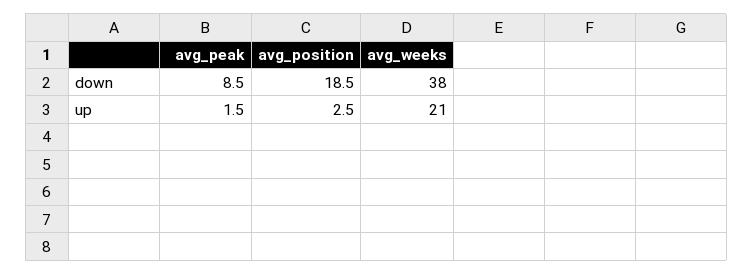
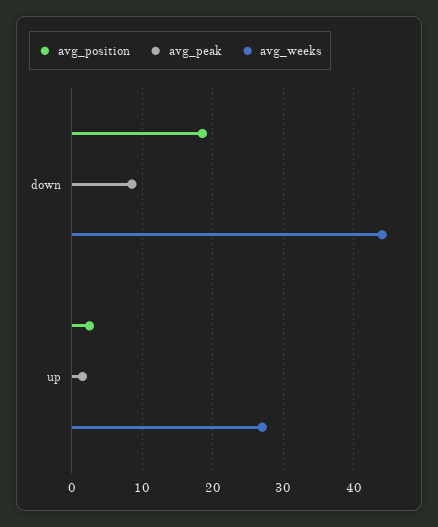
avg_weeks, down: 38 -> 44
avg_weeks, up: 21 -> 27

